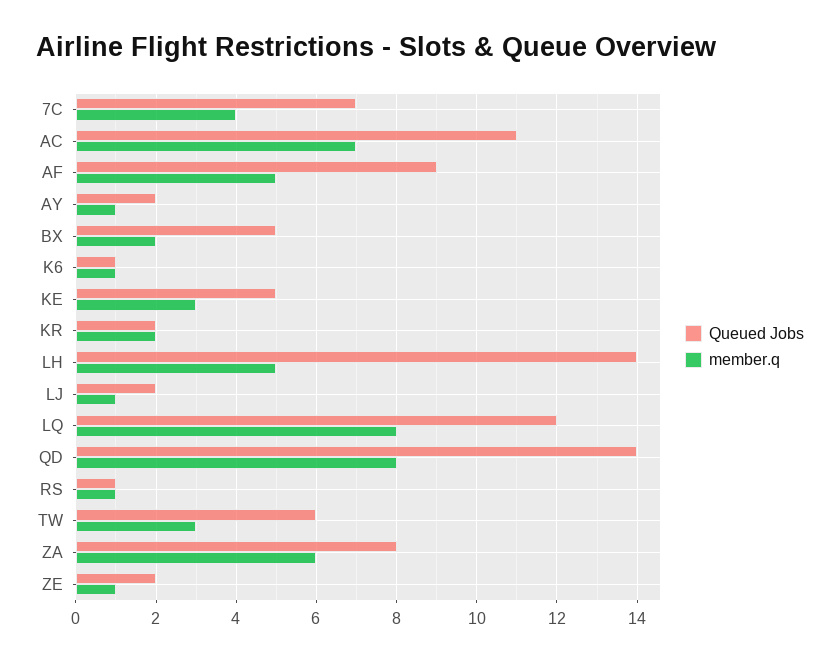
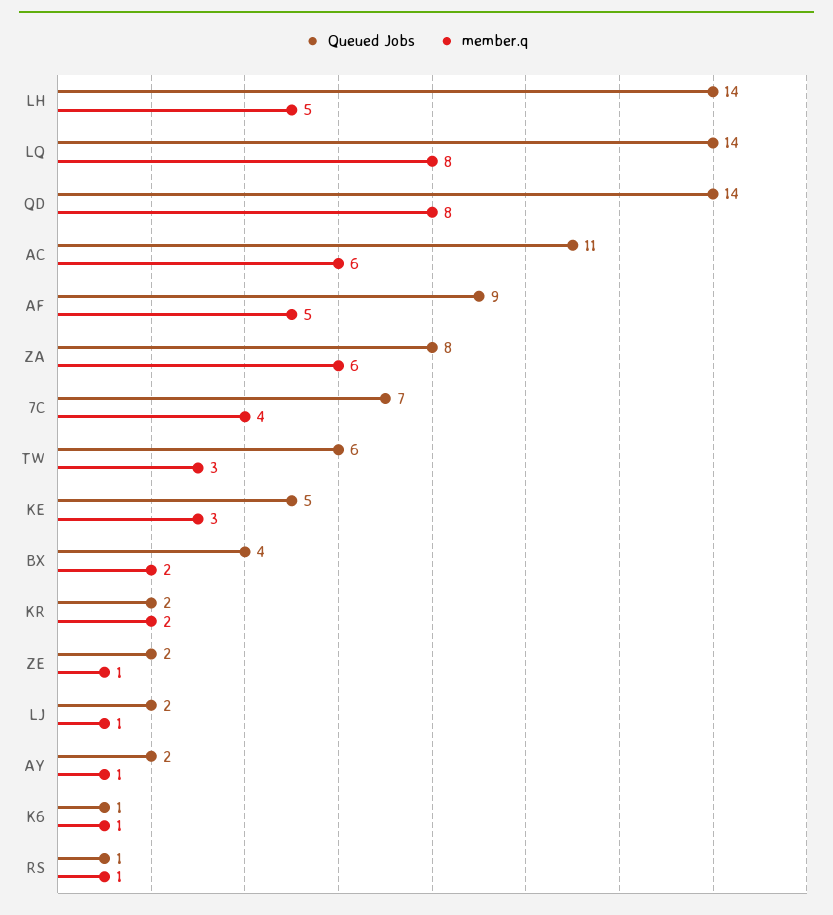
member.q, AC: 7 -> 6
Queued Jobs, BX: 5 -> 4
Queued Jobs, LQ: 12 -> 14

